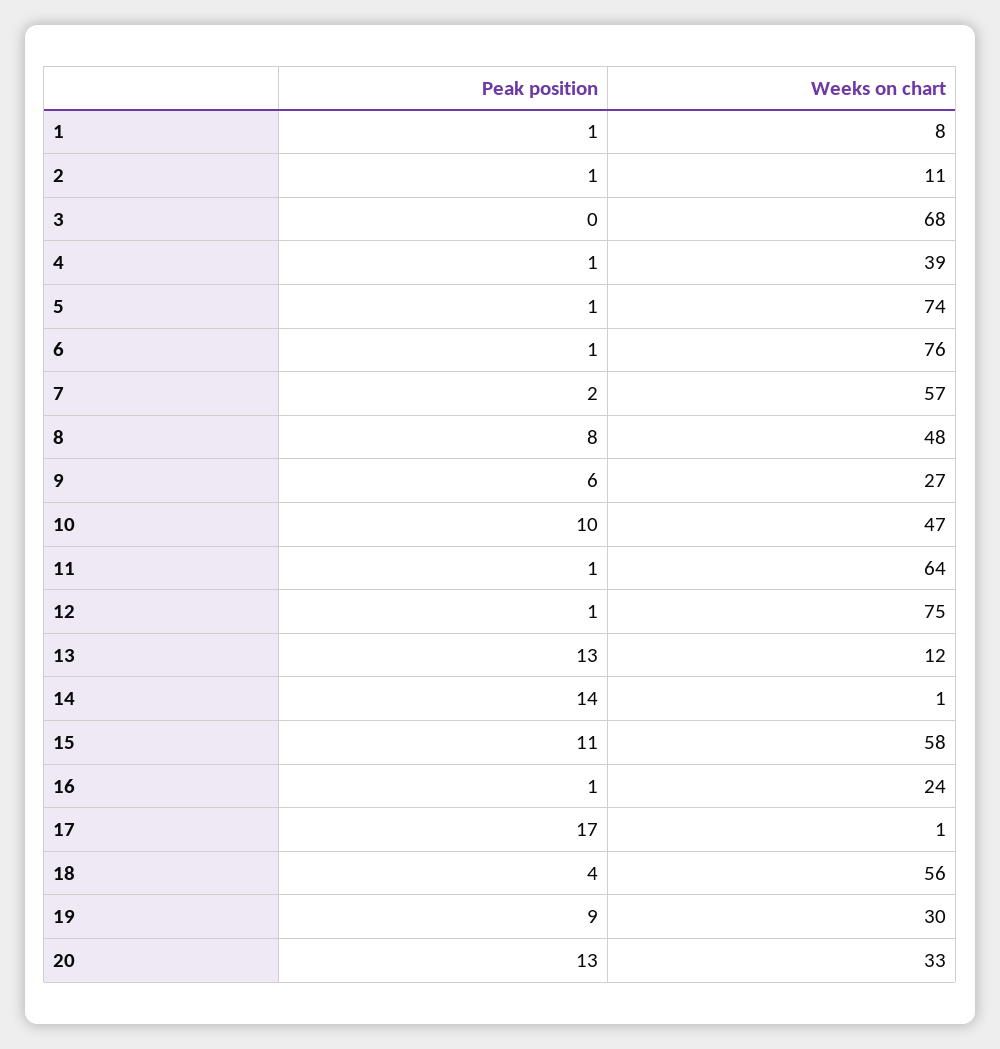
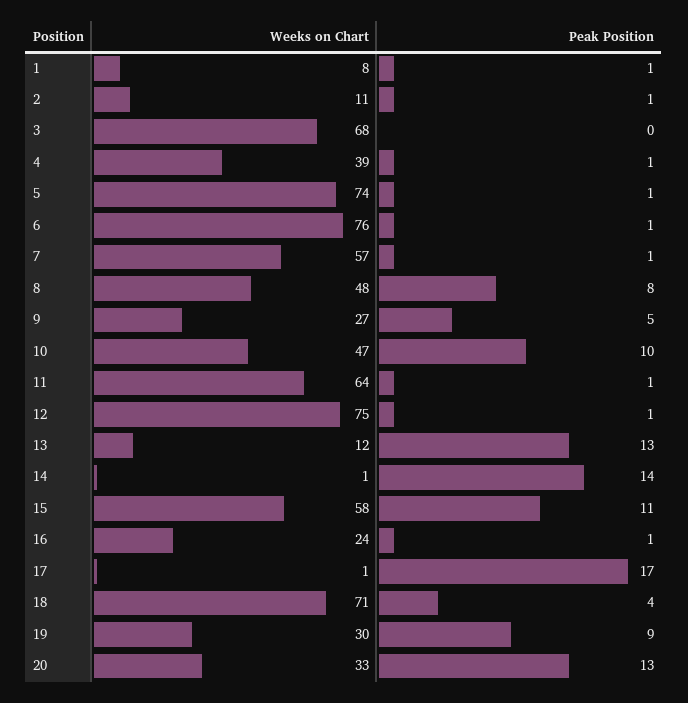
Peak position, 7: 2 -> 1
Peak position, 9: 6 -> 5
Weeks on chart, 18: 56 -> 71

